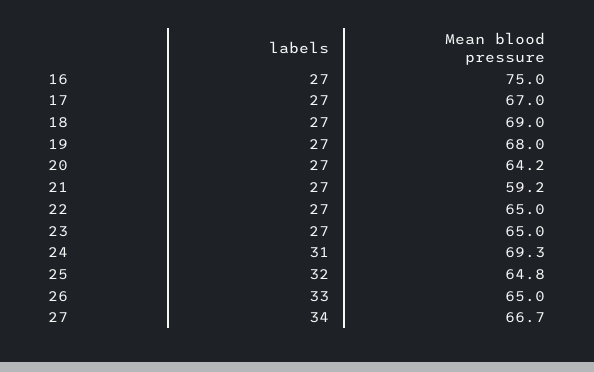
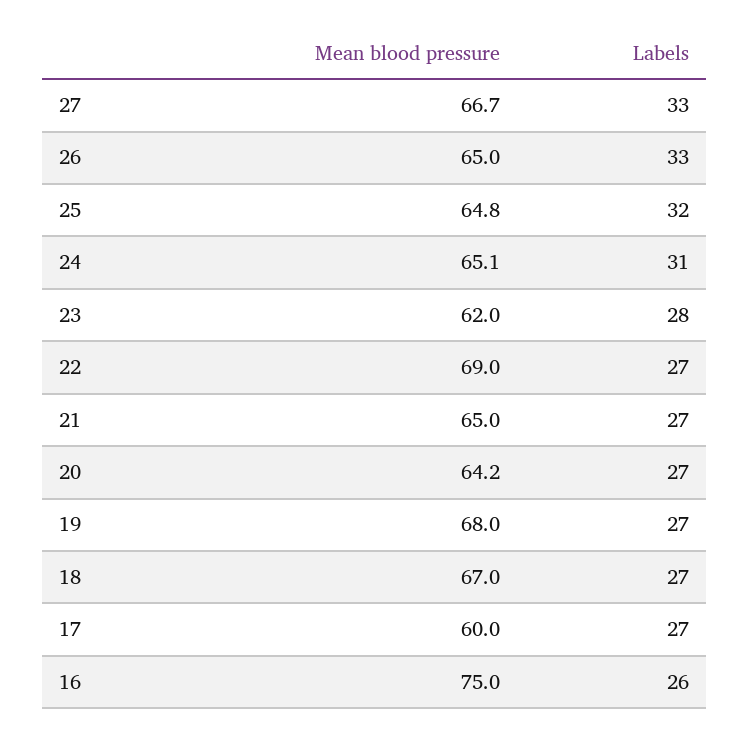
labels, 16: 27 -> 26
Mean blood pressure, 17: 67 -> 60
Mean blood pressure, 18: 69 -> 67
Mean blood pressure, 21: 59.2 -> 65
Mean blood pressure, 22: 65 -> 69
labels, 23: 27 -> 28
Mean blood pressure, 23: 65 -> 62
Mean blood pressure, 24: 69.3 -> 65.1
labels, 27: 34 -> 33

